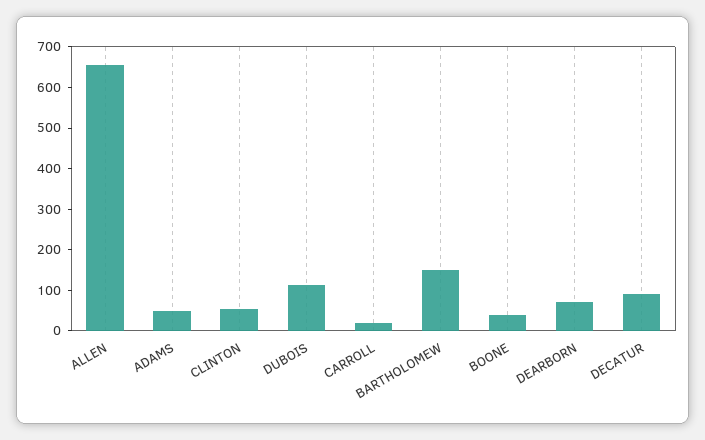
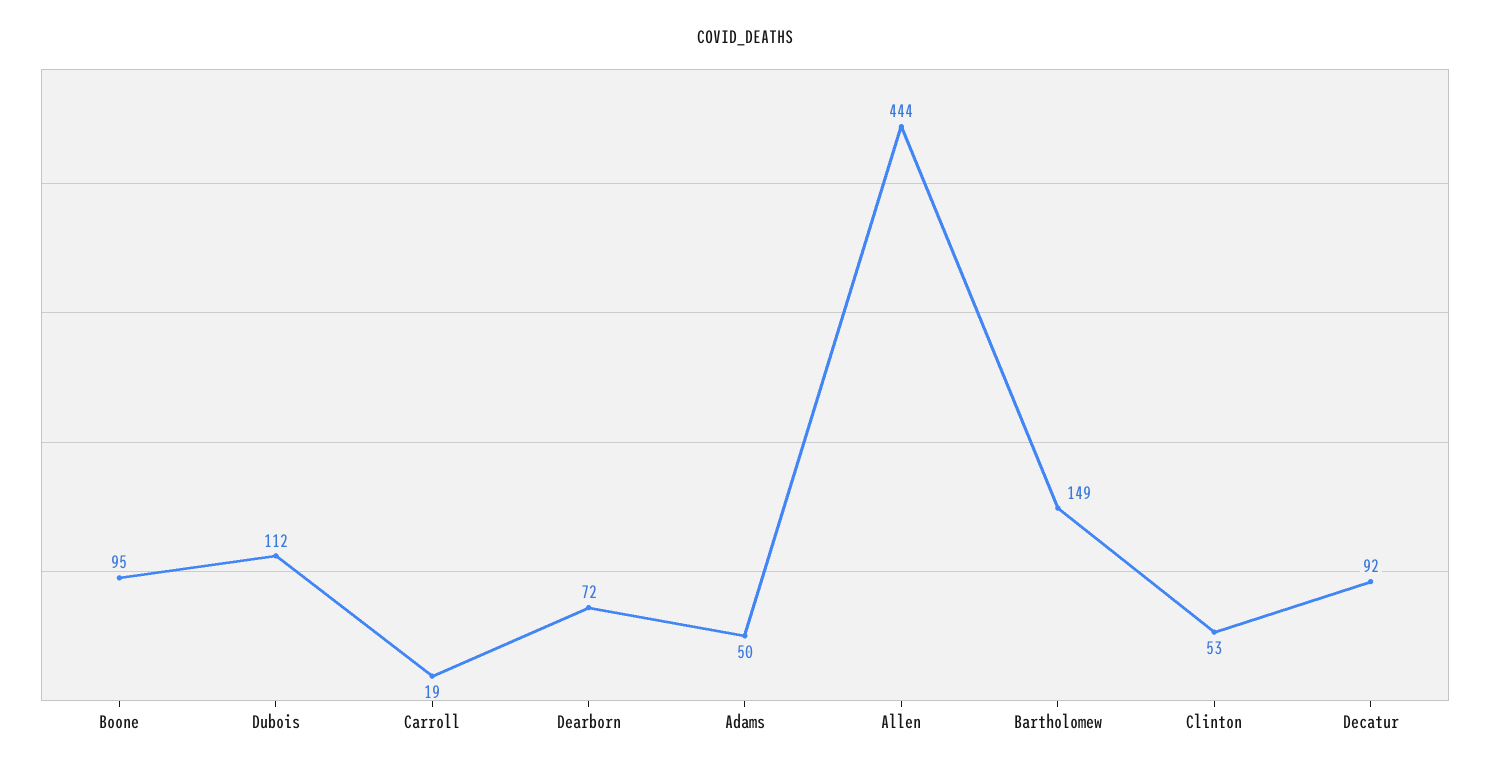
ALLEN: 660 -> 444
BOONE: 40 -> 95

